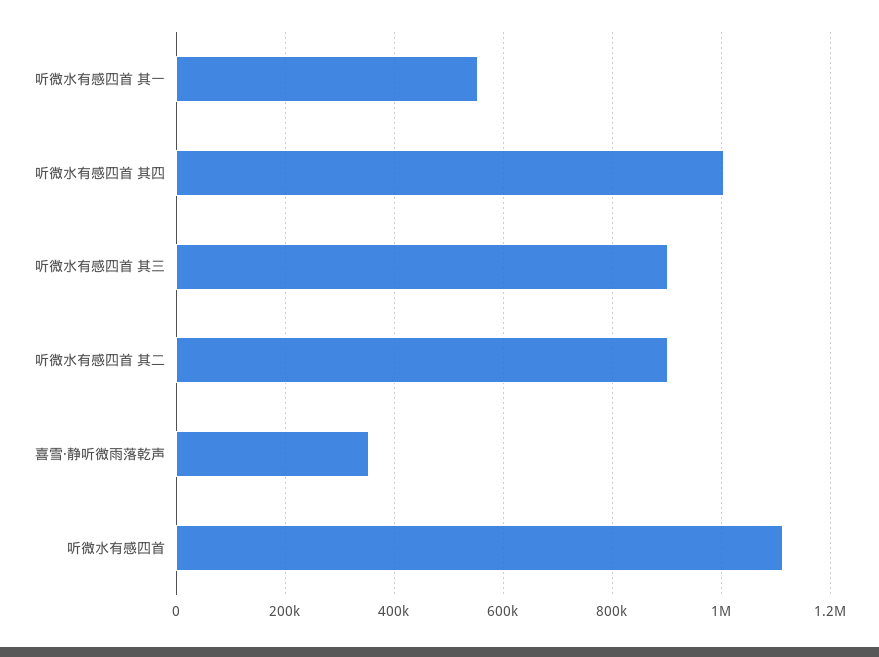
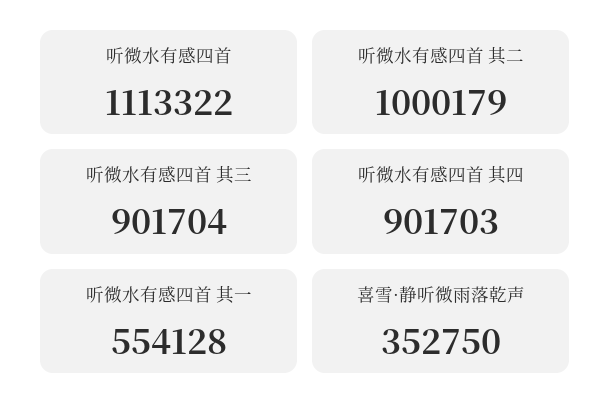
听微水有感四首 其四: 1000000 -> 901703
听微水有感四首 其二: 900000 -> 1000179

